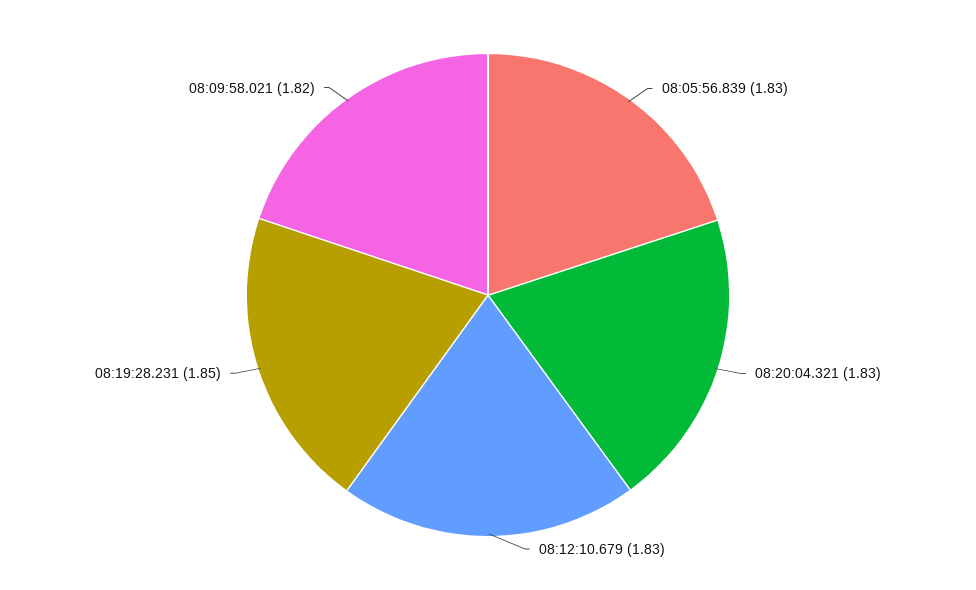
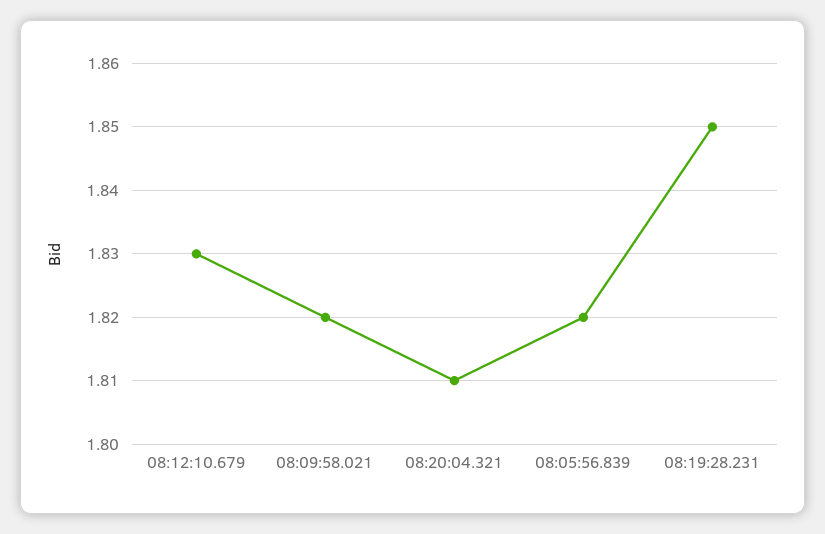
08:05:56.839: 1.83 -> 1.82
08:20:04.321: 1.83 -> 1.81

